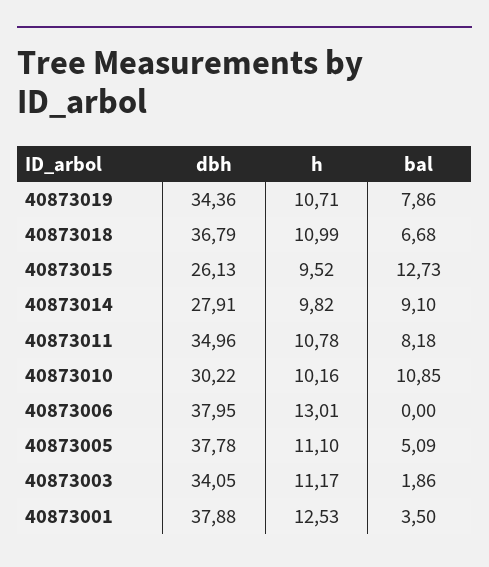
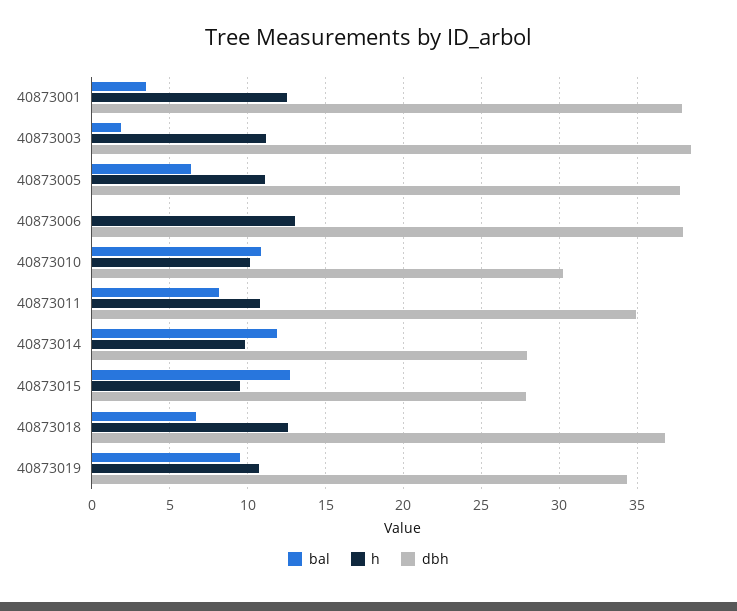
bal, 40873019: 7.86 -> 9.5
h, 40873018: 10.99 -> 12.5
dbh, 40873015: 26.13 -> 28
bal, 40873014: 9.1 -> 12
bal, 40873005: 5.09 -> 6.5
dbh, 40873003: 34.05 -> 38.5

